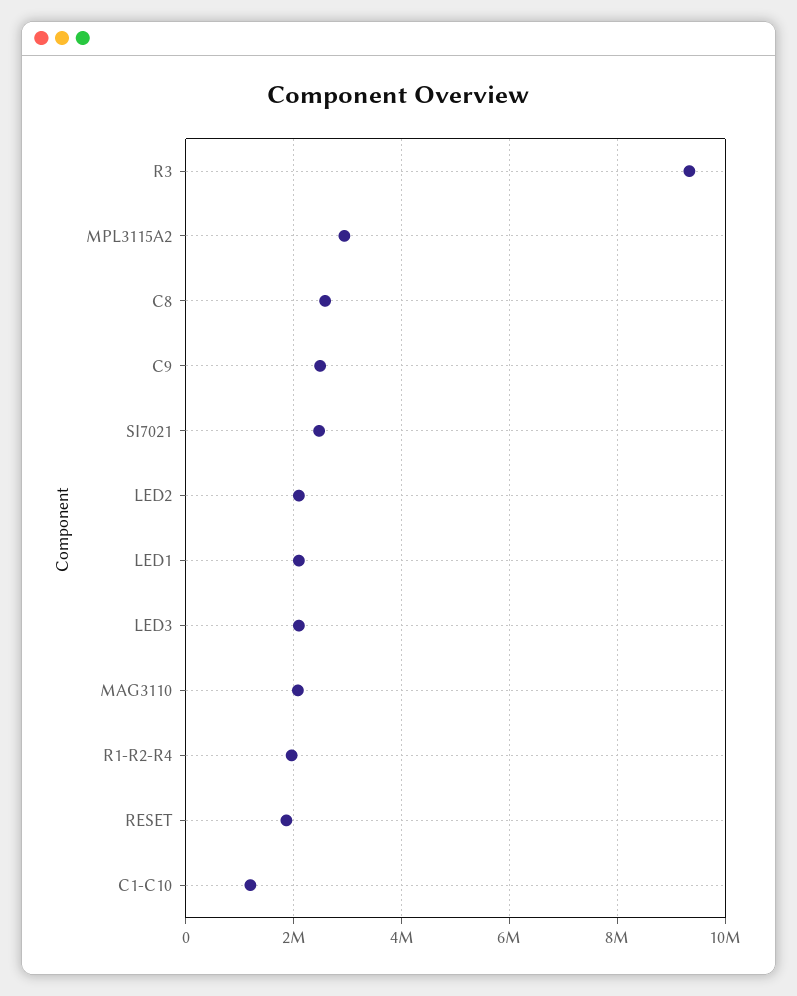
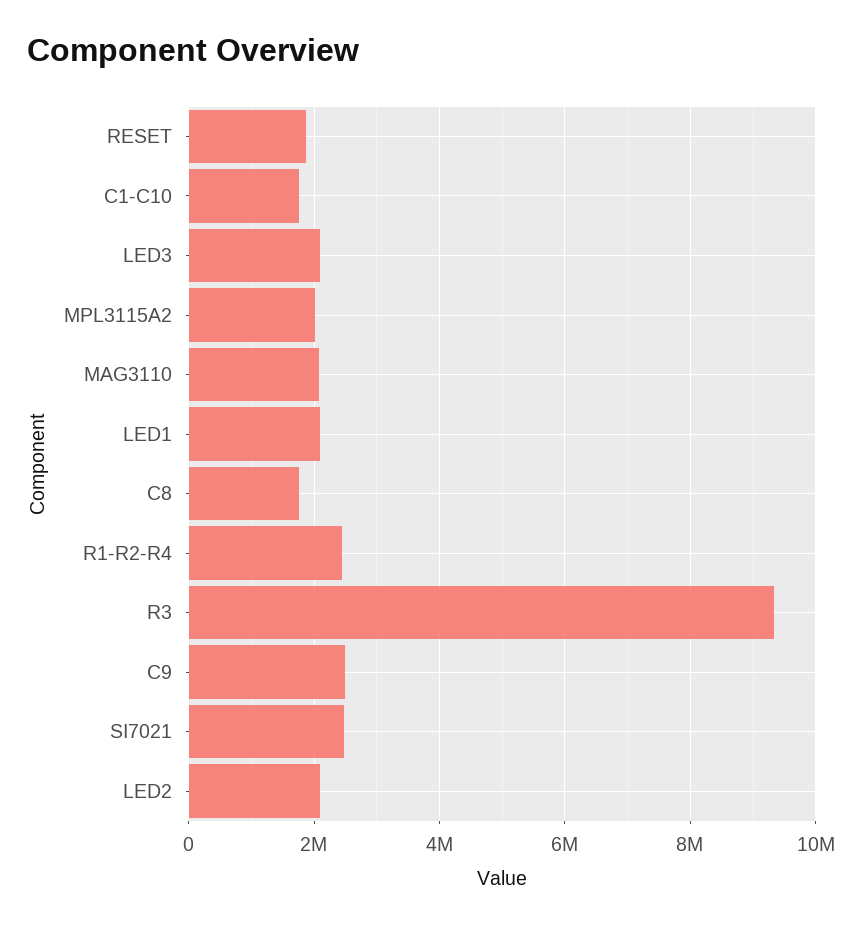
MPL3115A2: 3000000 -> 2000000
C8: 2600000 -> 1800000
R1-R2-R4: 2000000 -> 2400000
C1-C10: 1200000 -> 1800000

